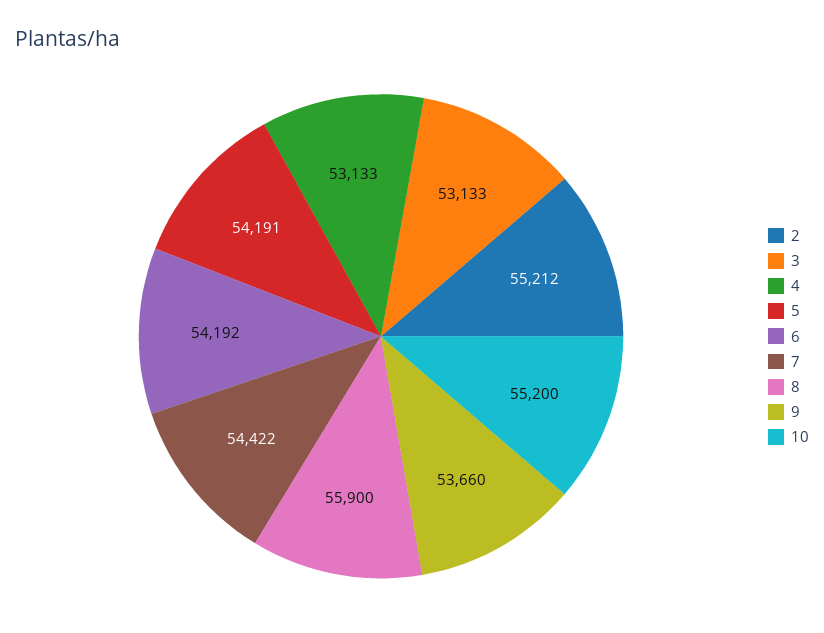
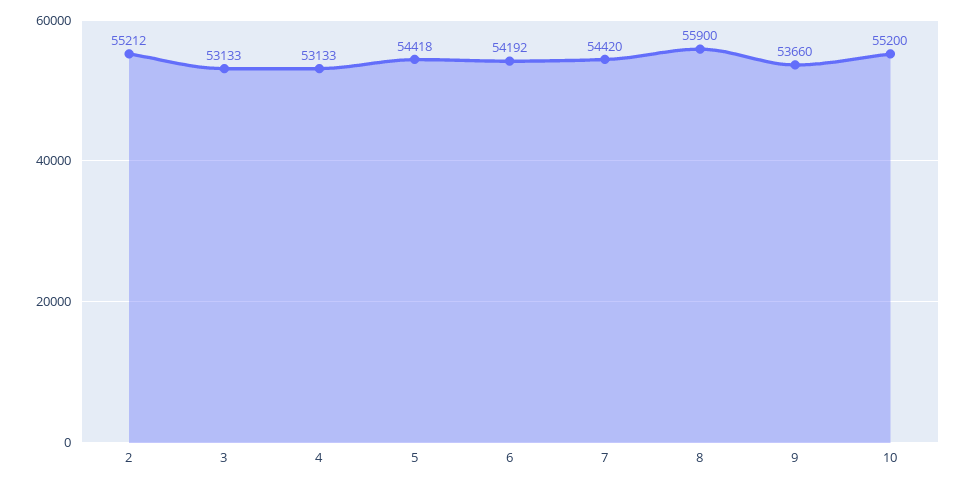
5: 54191 -> 54418
7: 54422 -> 54420

